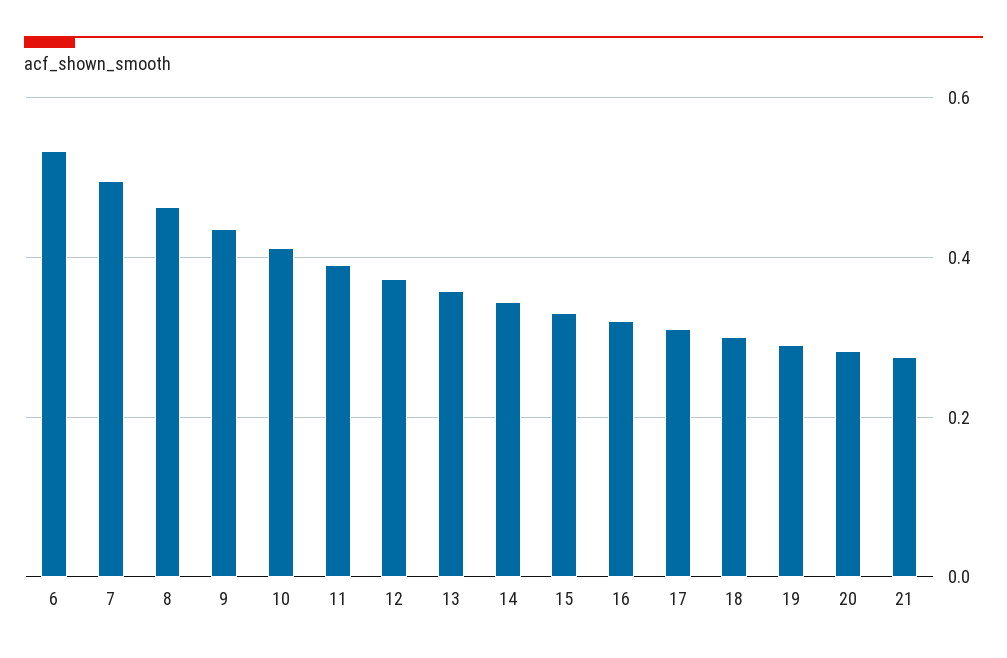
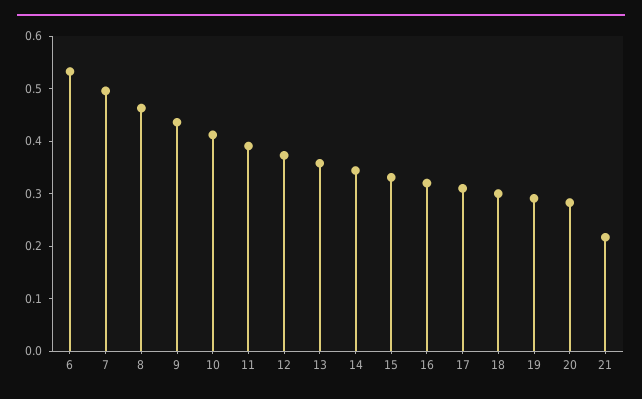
21: 0.28 -> 0.22

